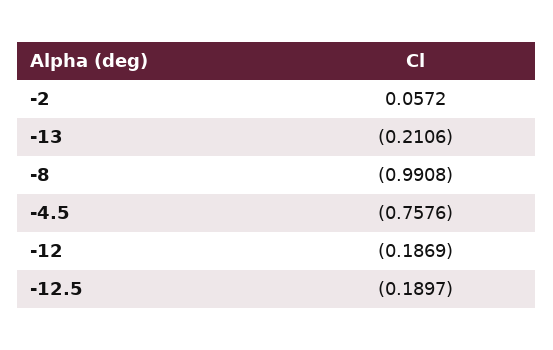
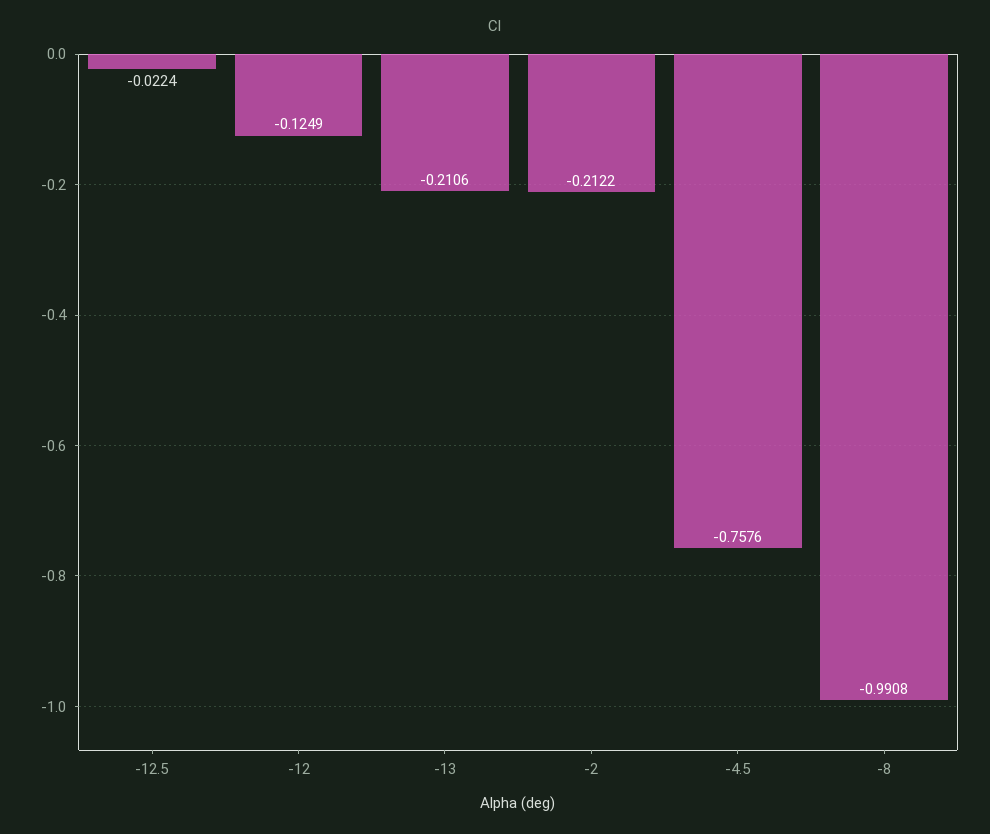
-2: 0.0572 -> -0.2122
-12: -0.1869 -> -0.1249
-12.5: -0.1897 -> -0.0224

